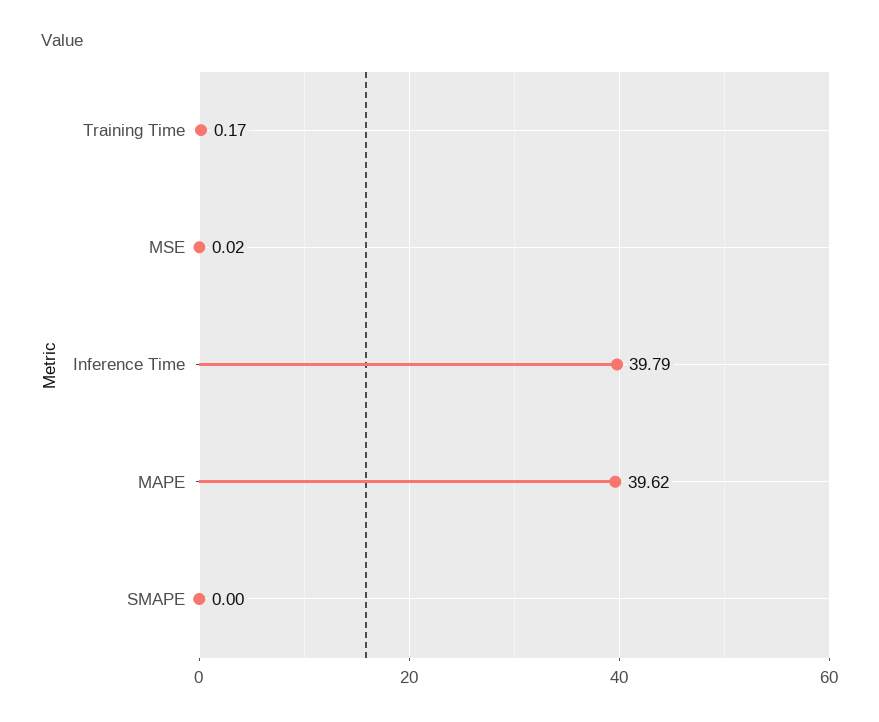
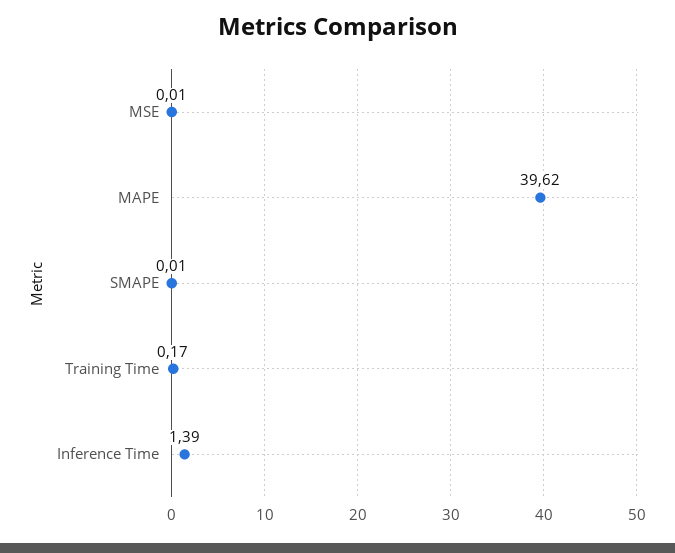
MSE: 0.02 -> 0.01
Inference Time: 39.79 -> 1.39
SMAPE: 0 -> 0.01

